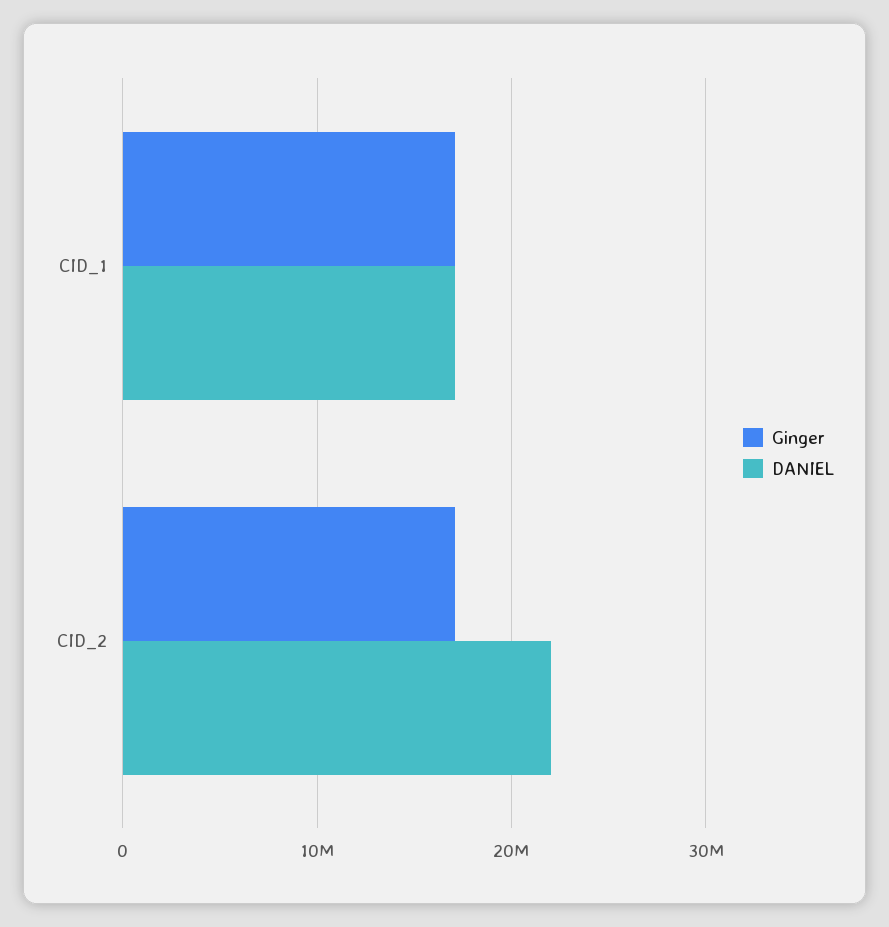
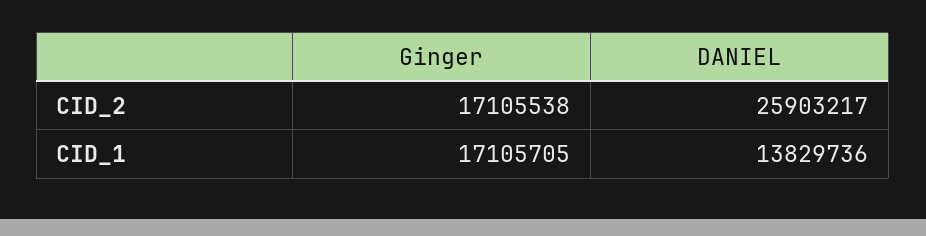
DANIEL, CID_1: 17000000 -> 13829736
DANIEL, CID_2: 22000000 -> 25903217

